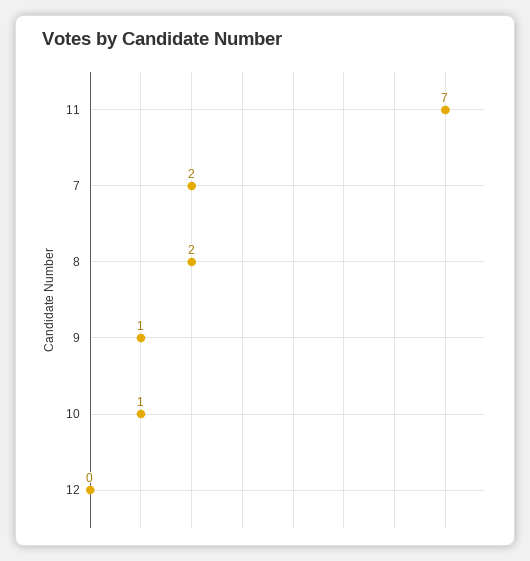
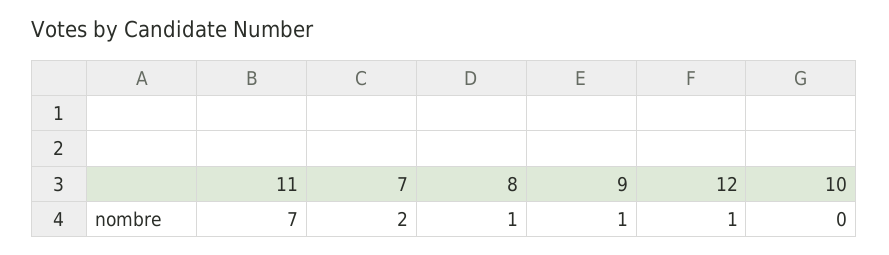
8: 2 -> 1
10: 1 -> 0
12: 0 -> 1

